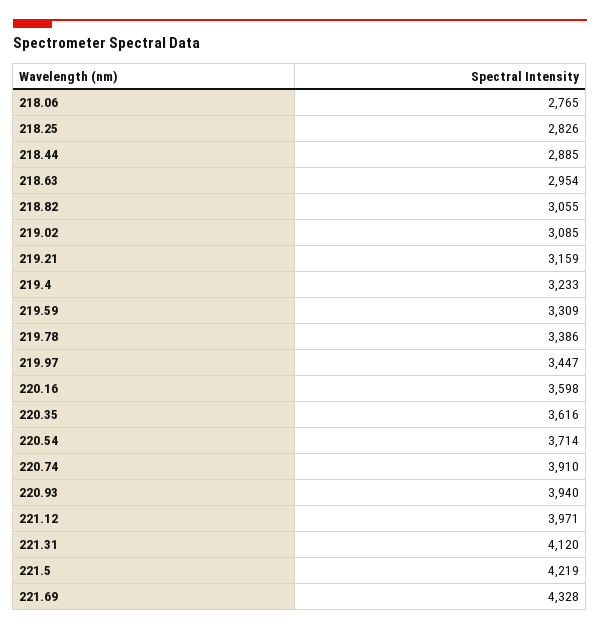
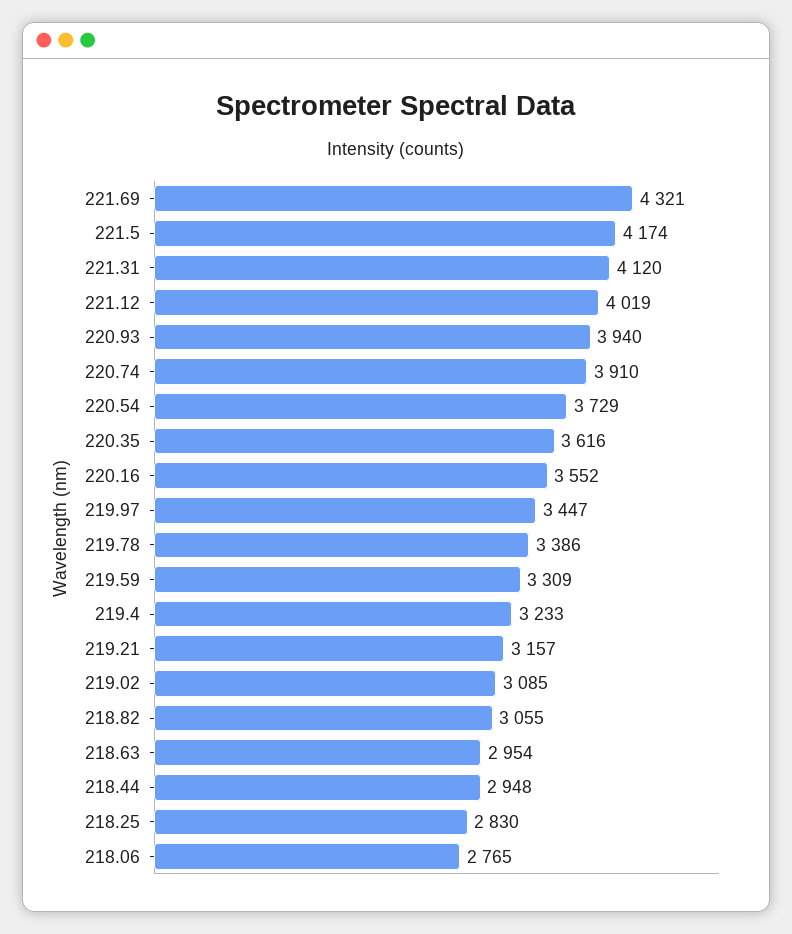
218.25: 2826 -> 2830
218.44: 2885 -> 2948
219.21: 3159 -> 3157
220.16: 3598 -> 3552
220.54: 3714 -> 3729
221.12: 3971 -> 4019
221.5: 4219 -> 4174
221.69: 4328 -> 4321

